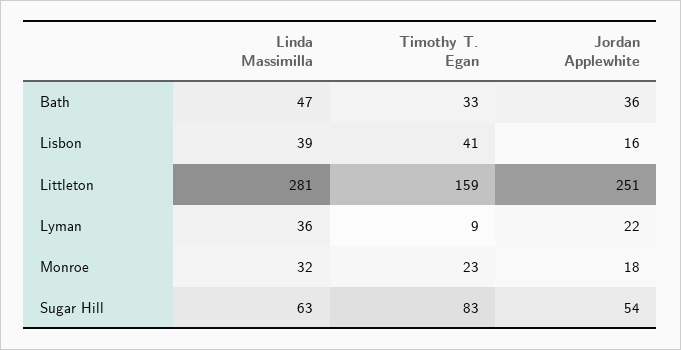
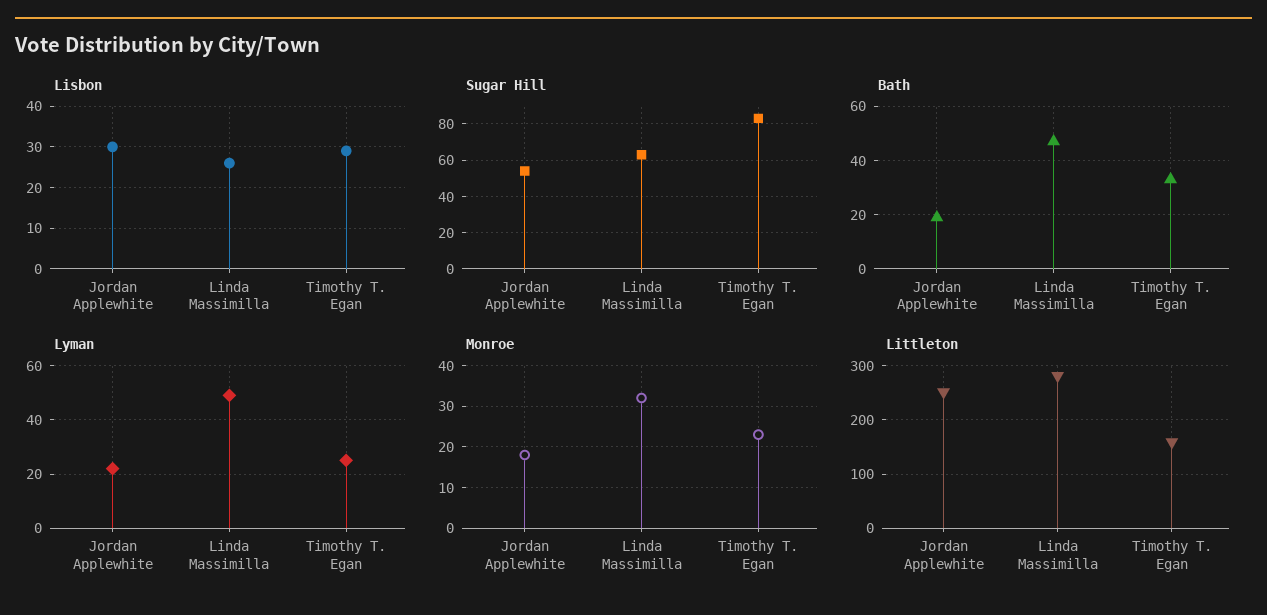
Bath, Jordan Applewhite: 36 -> 20
Lisbon, Linda Massimilla: 39 -> 25
Lisbon, Timothy T. Egan: 41 -> 30
Lisbon, Jordan Applewhite: 16 -> 30
Lyman, Linda Massimilla: 36 -> 50
Lyman, Timothy T. Egan: 9 -> 25

